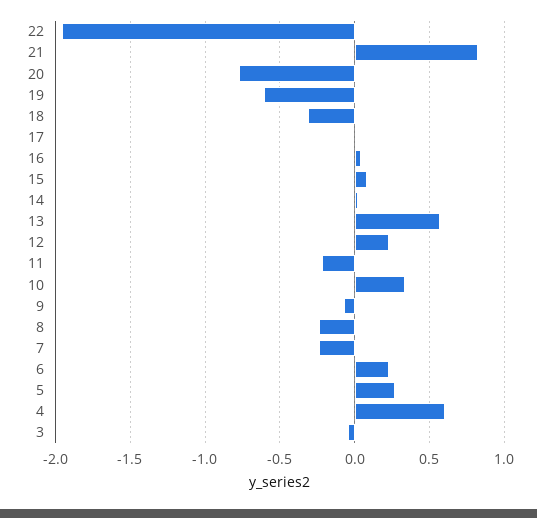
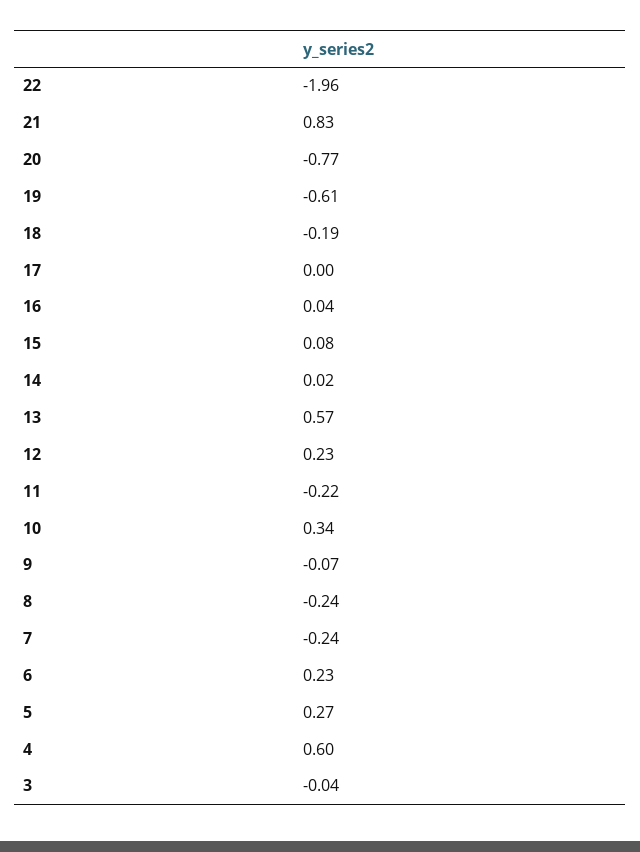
18: -0.3 -> -0.19

